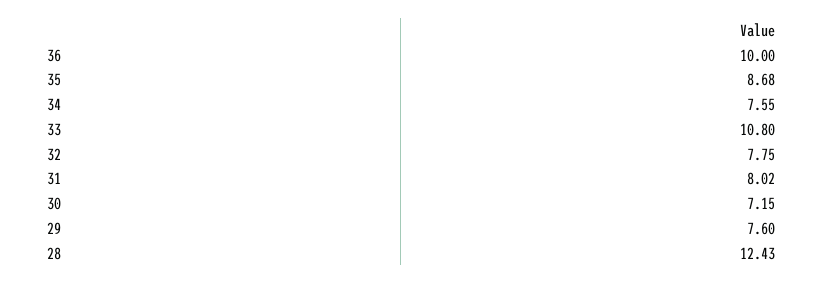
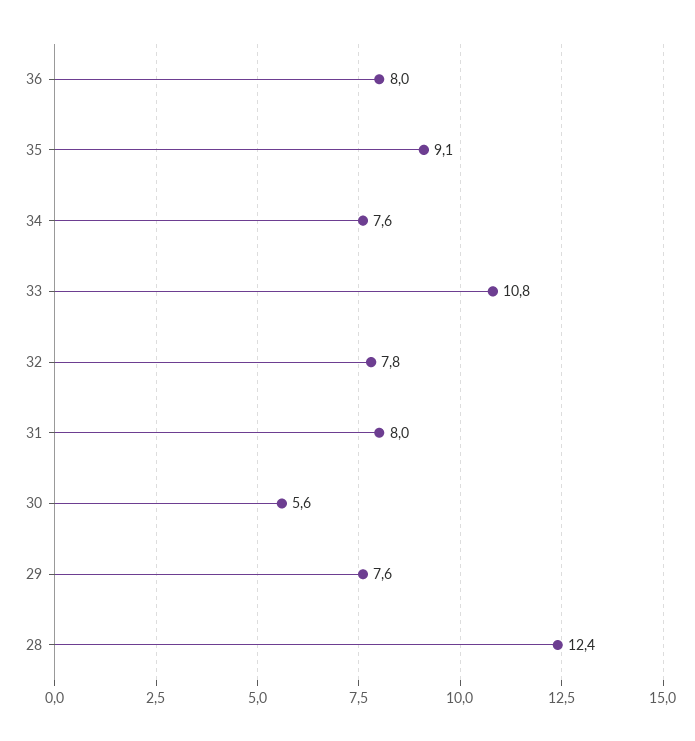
36: 10 -> 8
35: 8.68 -> 9.1
30: 7.15 -> 5.6

